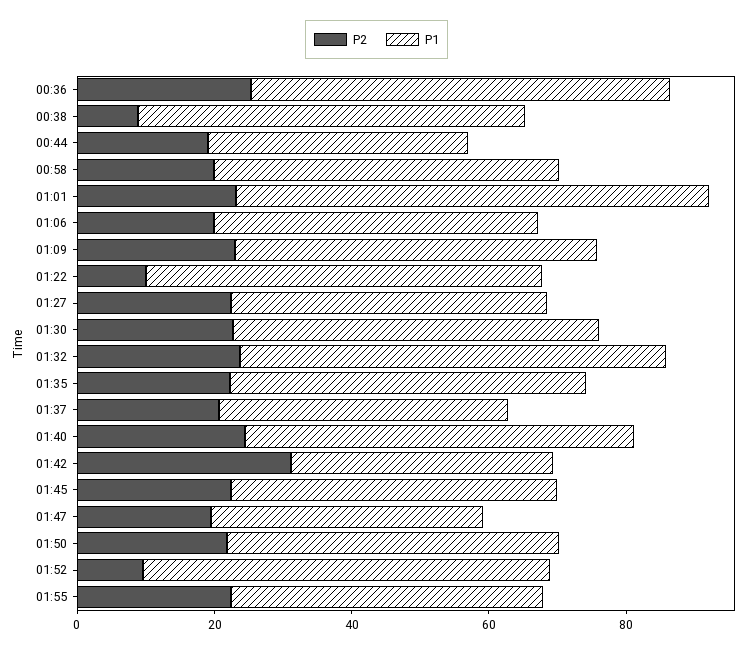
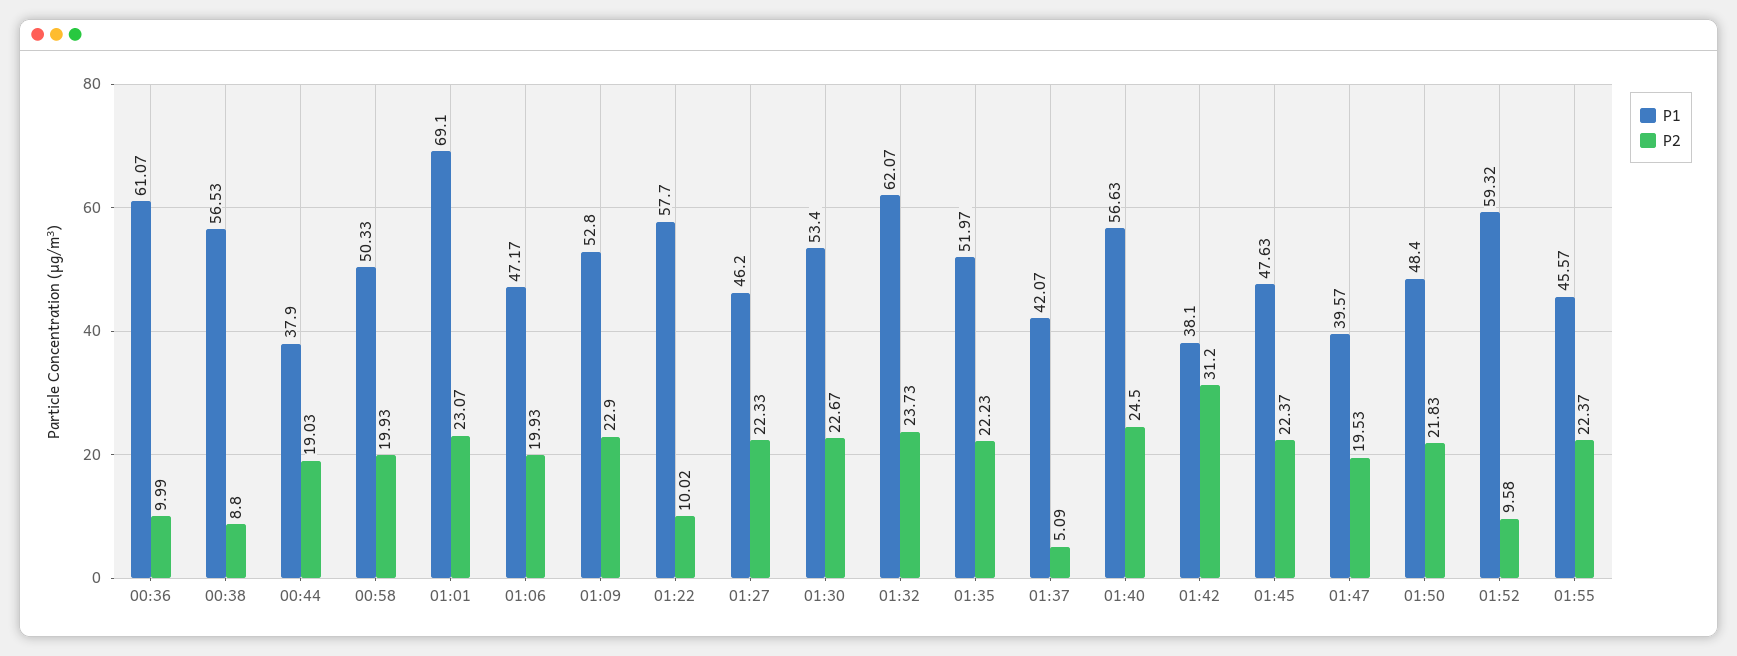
P2, 00:36: 25 -> 9.99
P2, 01:37: 20 -> 5.09

